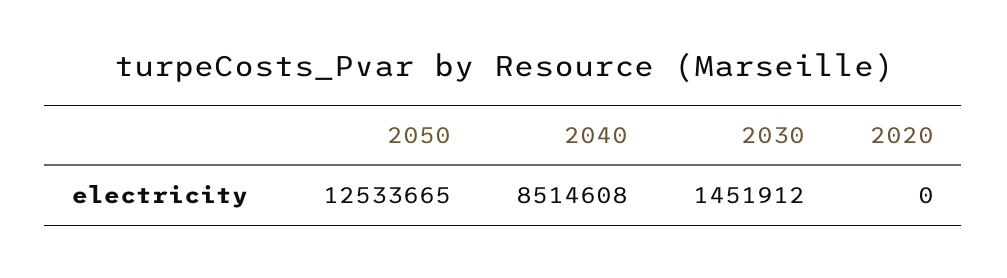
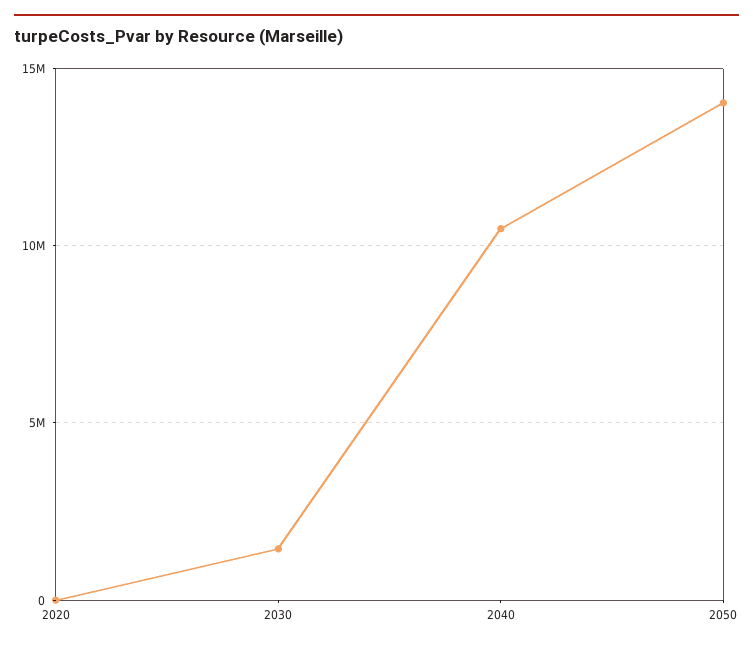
2050: 12533665 -> 14000000
2040: 8514608 -> 10500000

